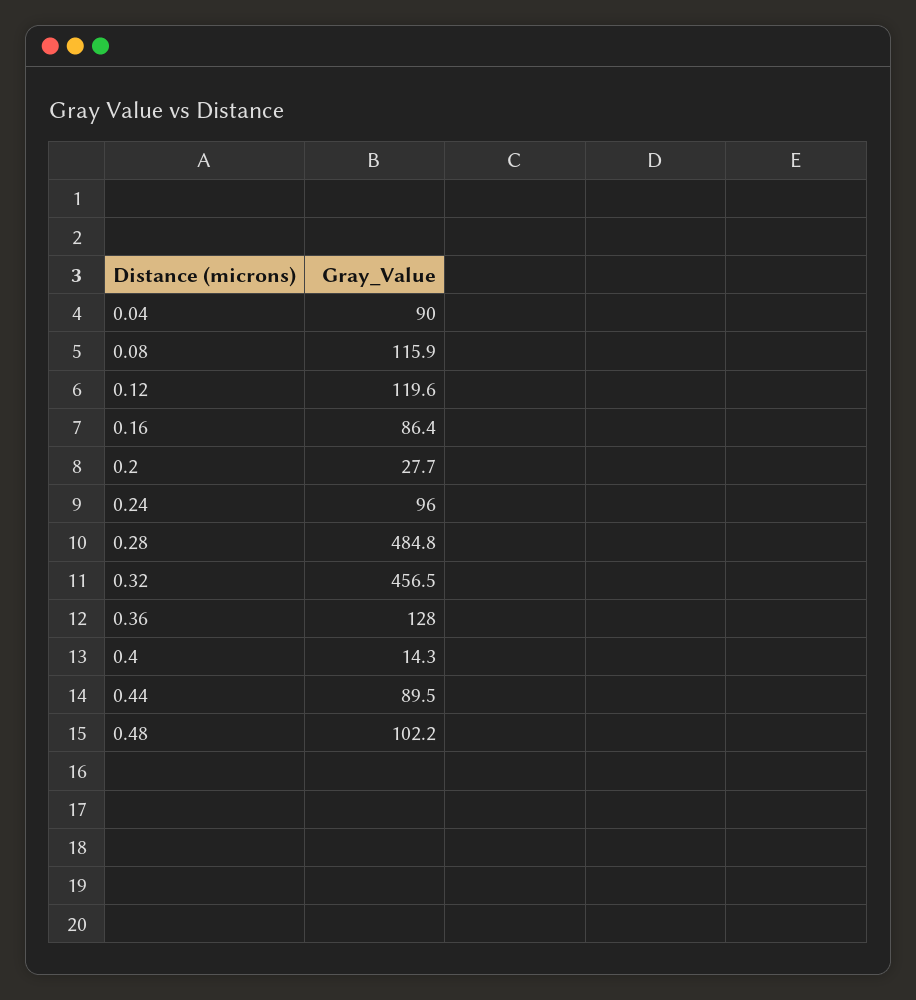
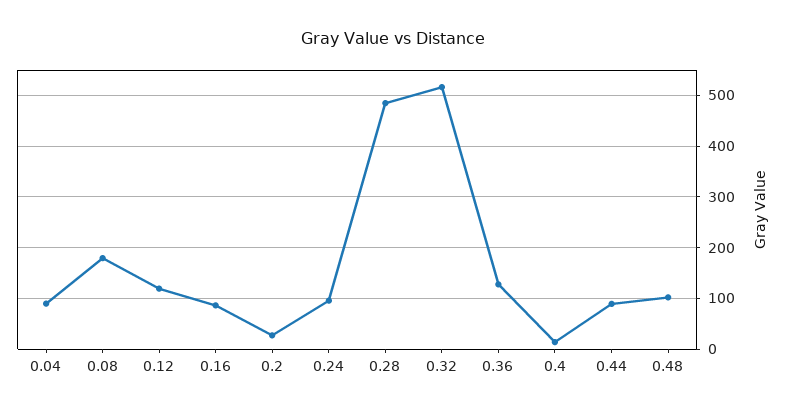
0.08: 115.9 -> 180
0.32: 456.5 -> 520

